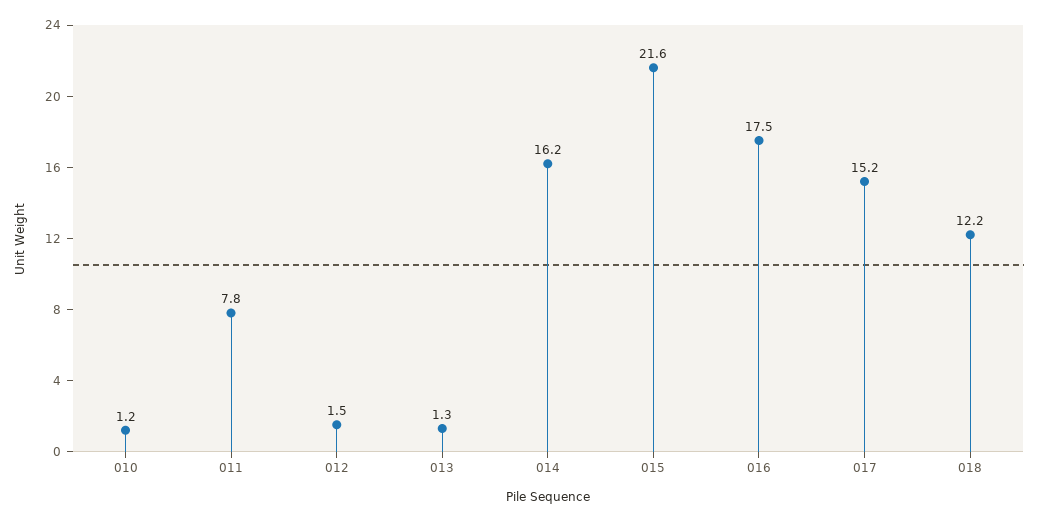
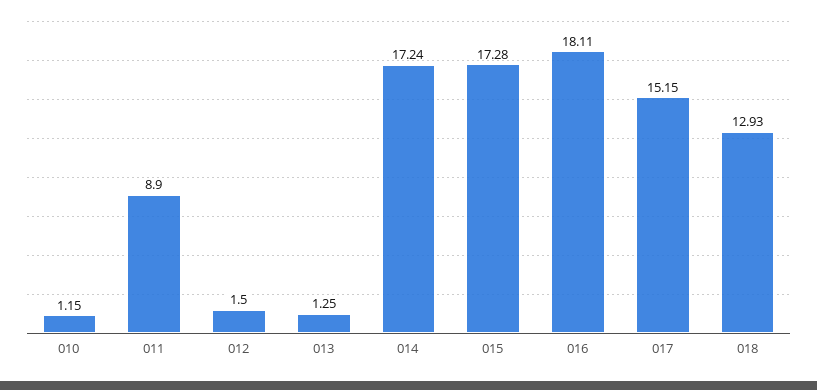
011: 7.8 -> 8.9
014: 16.2 -> 17.24
015: 21.6 -> 17.28
016: 17.5 -> 18.11
018: 12.2 -> 12.93

